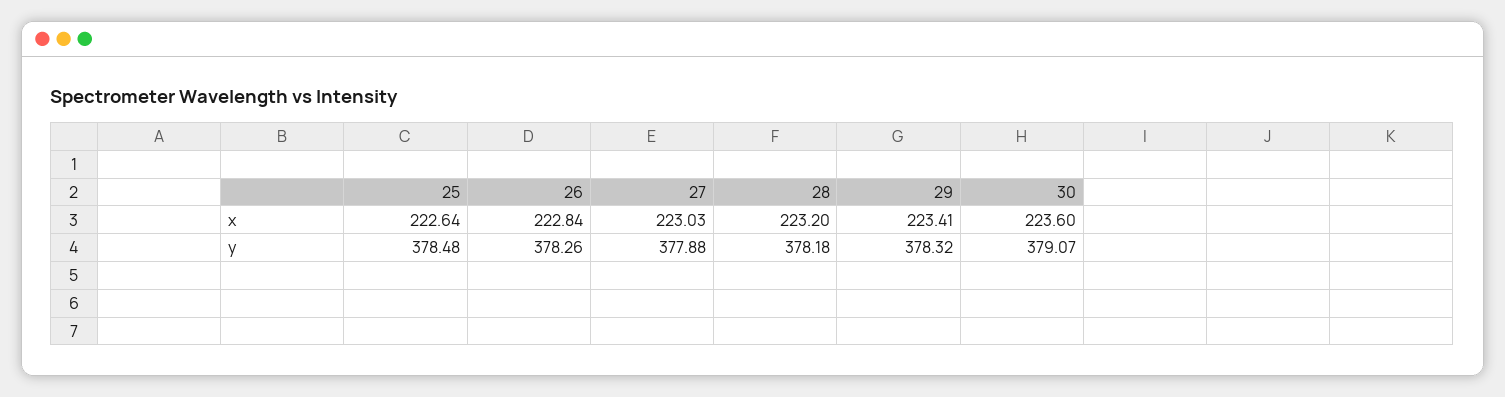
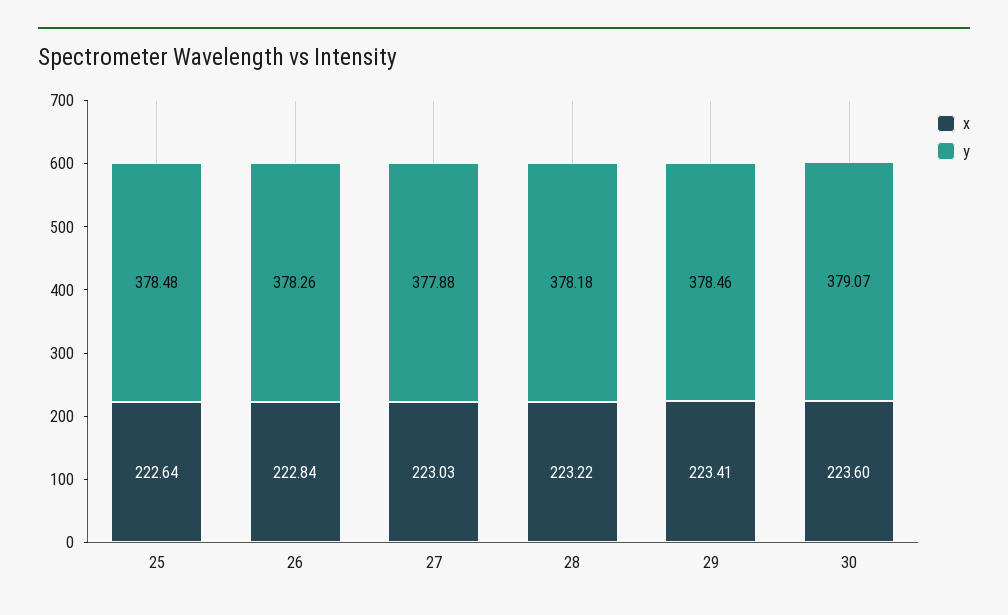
x, 28: 223.2 -> 223.22
y, 29: 378.32 -> 378.46

